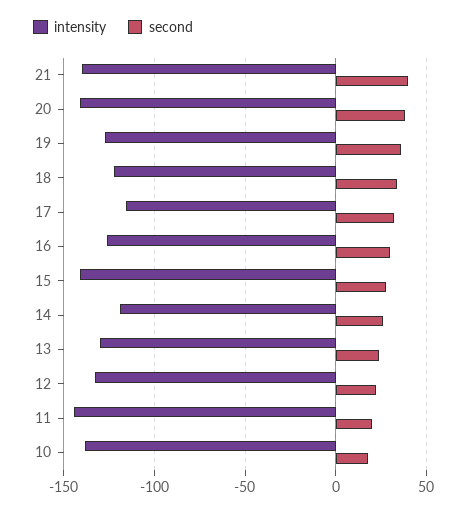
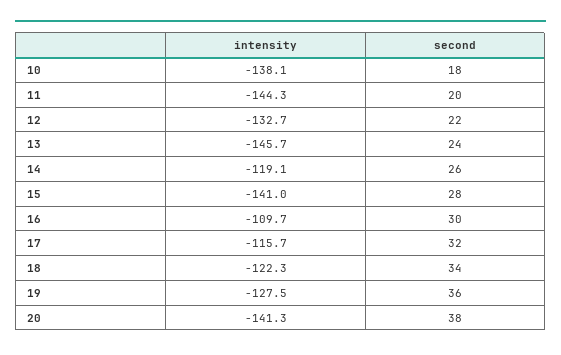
intensity, 21: -140 -> none
second, 21: 40 -> none
intensity, 16: -125 -> -109.7
intensity, 13: -130 -> -145.7

